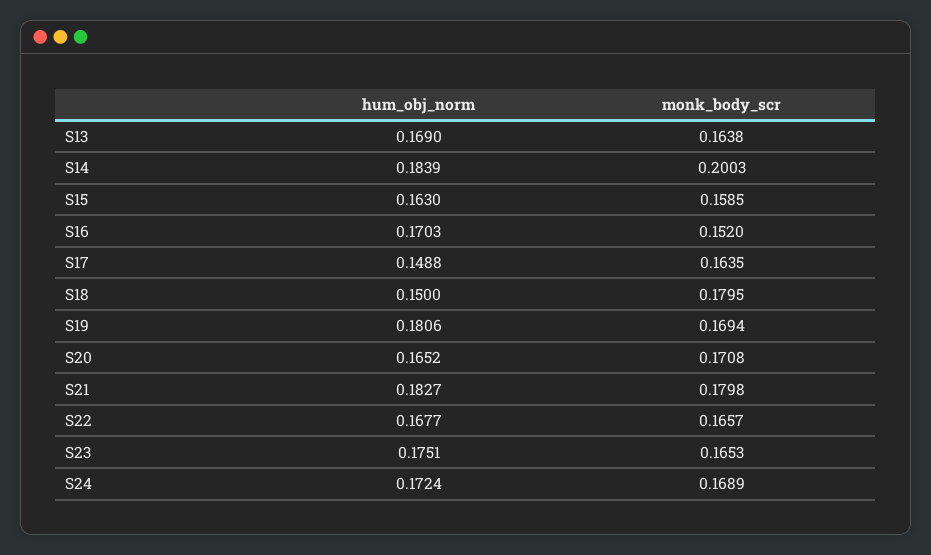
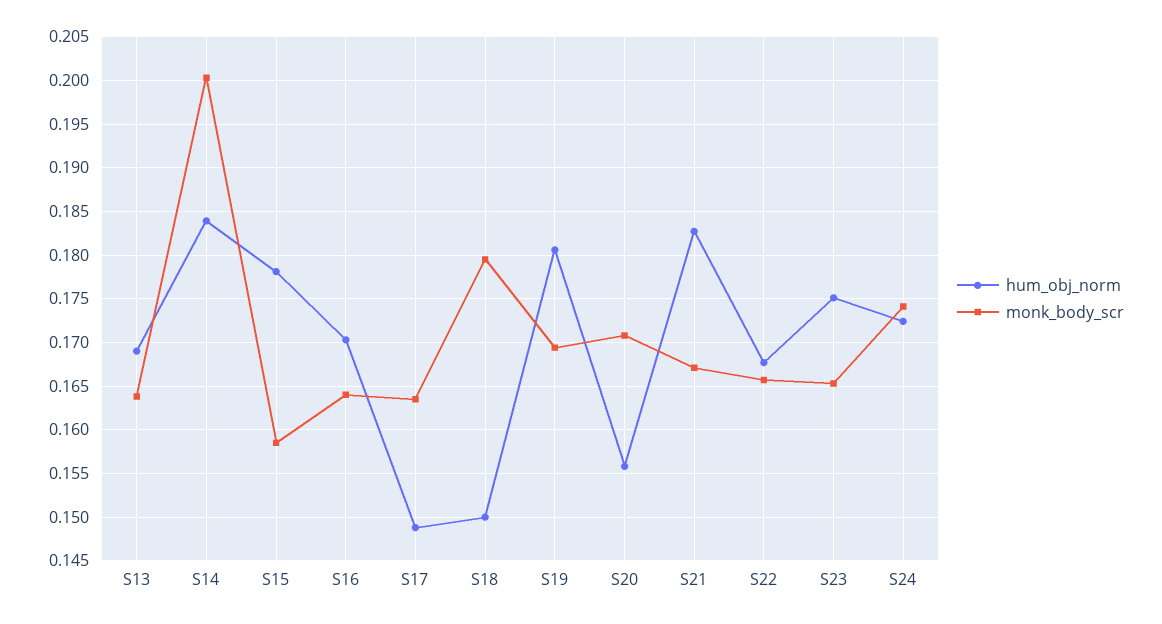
hum_obj_norm, S15: 0.163 -> 0.178
monk_body_scr, S16: 0.152 -> 0.164
hum_obj_norm, S20: 0.1652 -> 0.156
monk_body_scr, S21: 0.1798 -> 0.167
monk_body_scr, S24: 0.1689 -> 0.174

